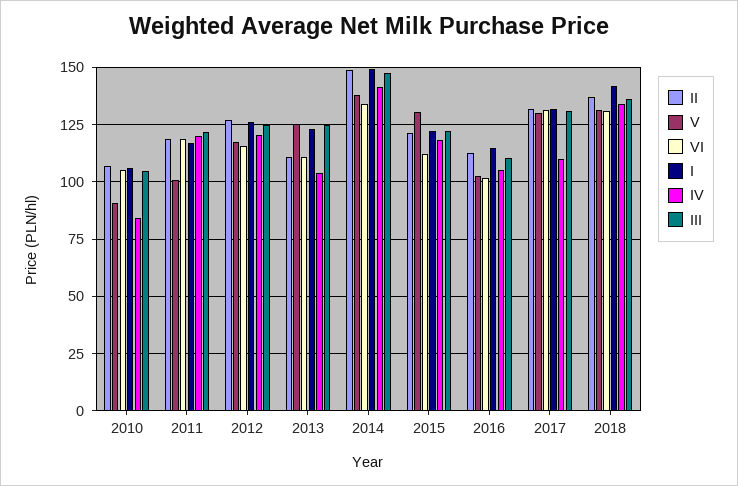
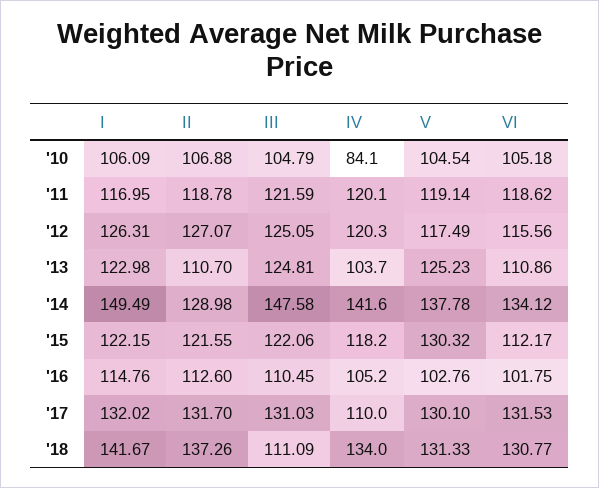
V, 2010: 90 -> 104.54
V, 2011: 100 -> 119.14
II, 2014: 150 -> 128.98
III, 2018: 135 -> 111.09

